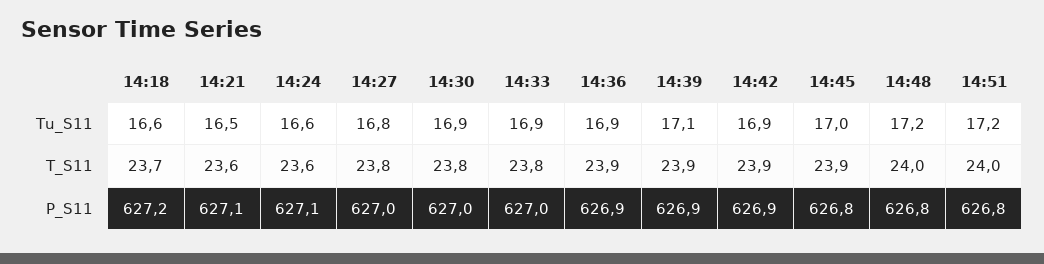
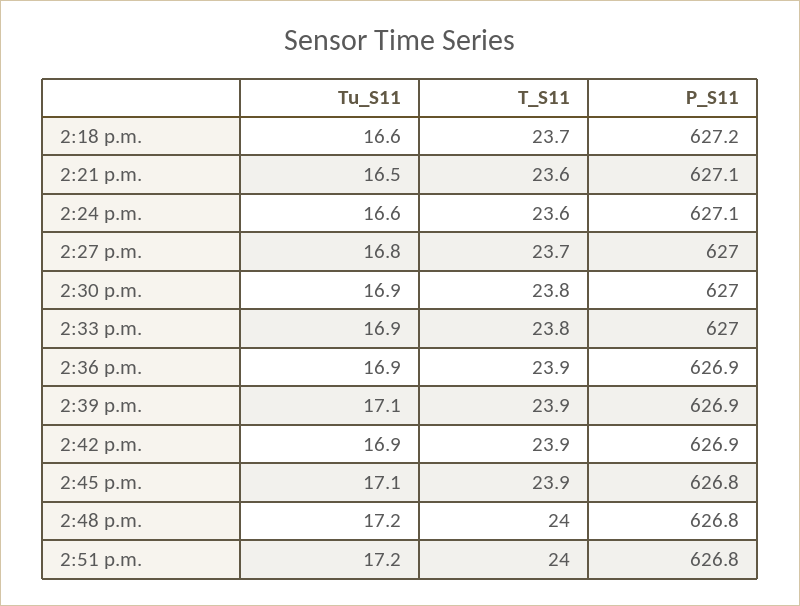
14:45, Tu_S11: 17 -> 17.1
14:27, T_S11: 23.8 -> 23.7

